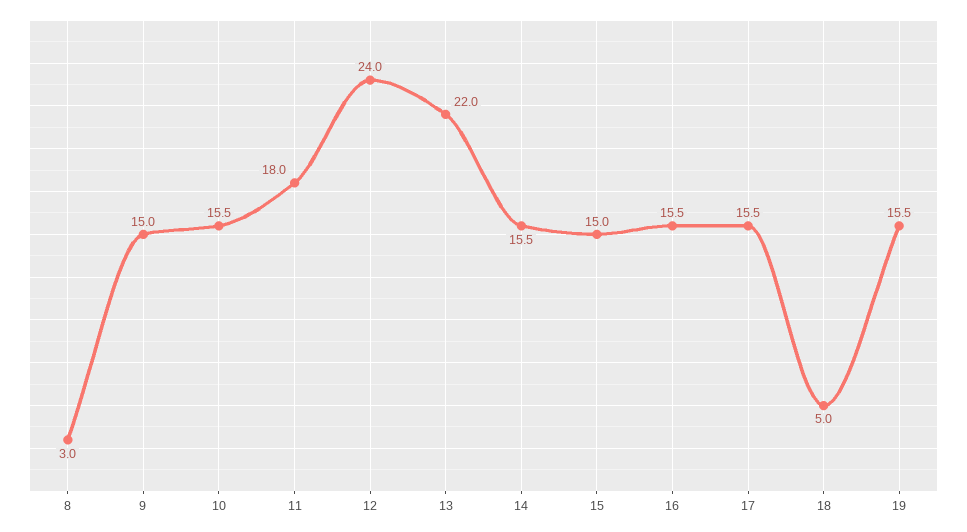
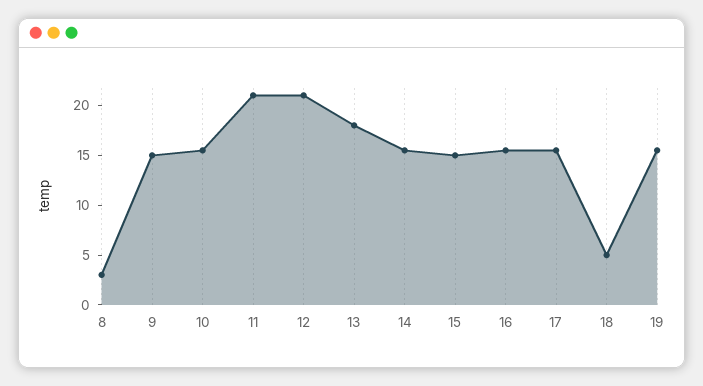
11: 18 -> 21
12: 24 -> 21
13: 22 -> 18

